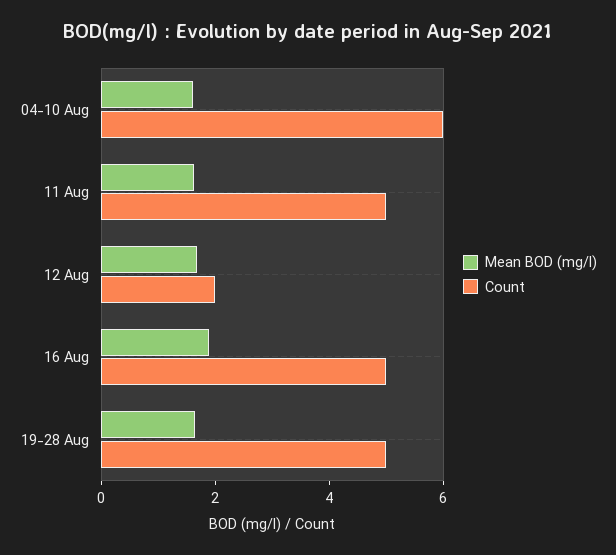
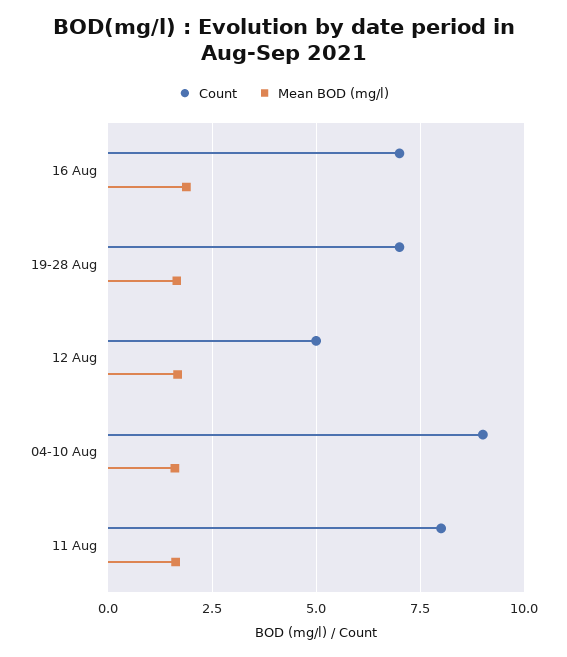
Count, 04-10 Aug: 6 -> 9
Count, 11 Aug: 5 -> 8
Count, 12 Aug: 2 -> 5
Count, 16 Aug: 5 -> 7
Count, 19-28 Aug: 5 -> 7

